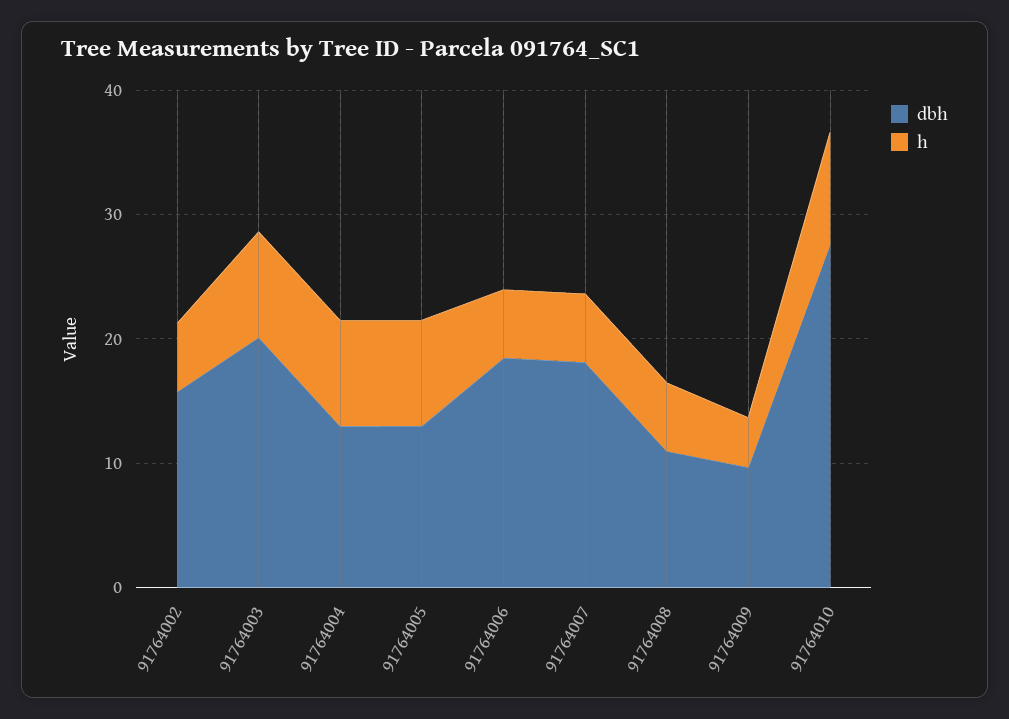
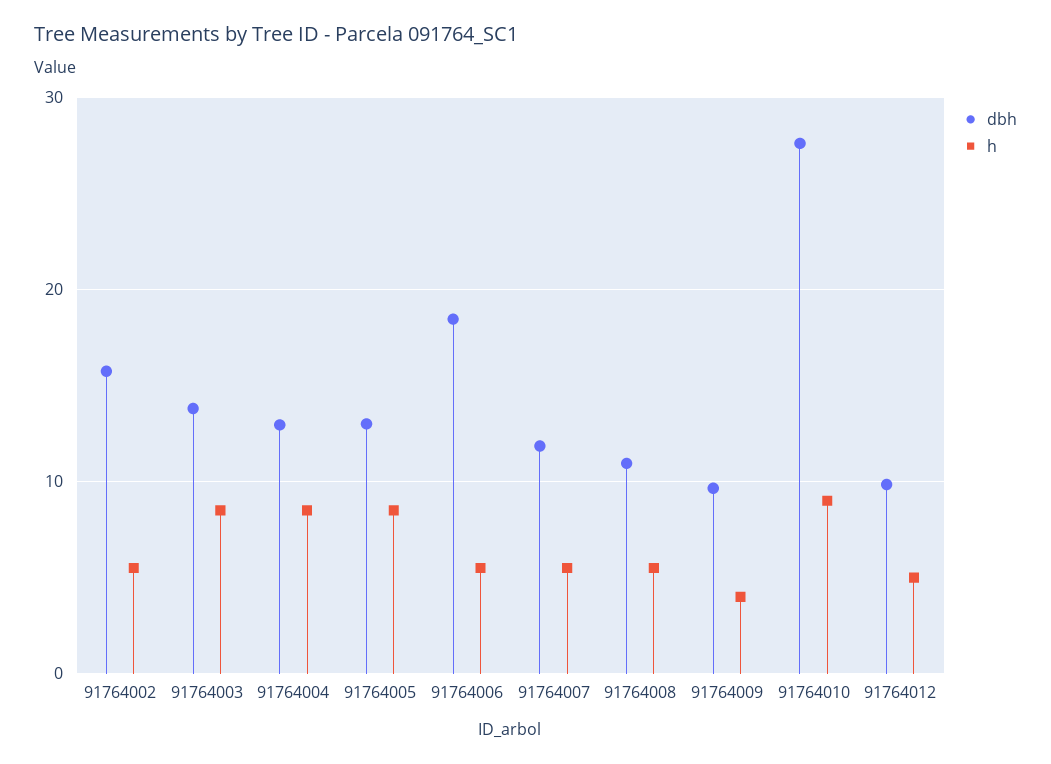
dbh, 91764003: 20 -> 14
dbh, 91764007: 18 -> 12
dbh, 91764012: none -> 10
h, 91764012: none -> 5

